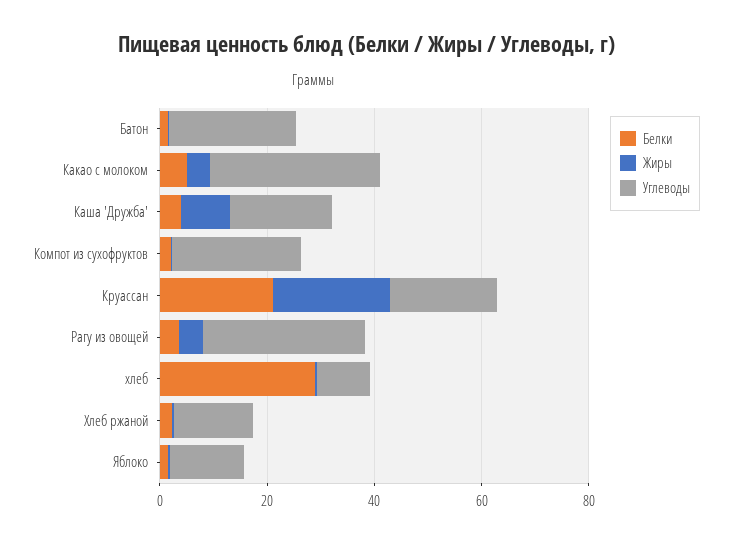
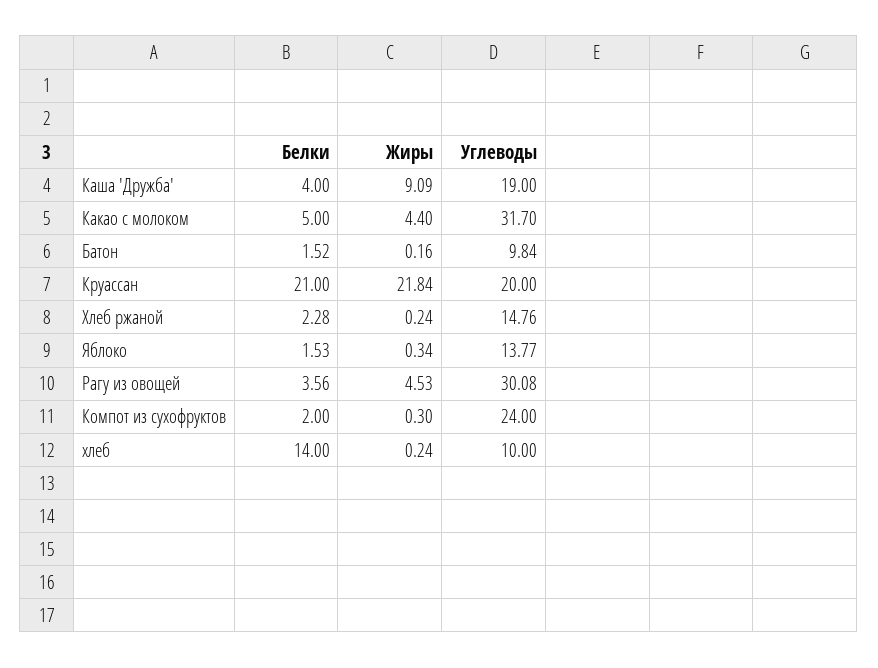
Углеводы, Батон: 25 -> 9.84
Белки, хлеб: 30 -> 14

